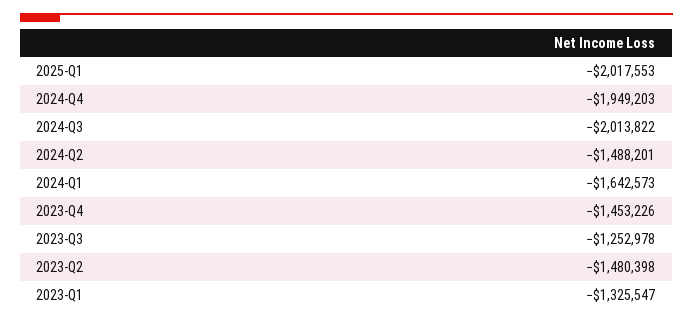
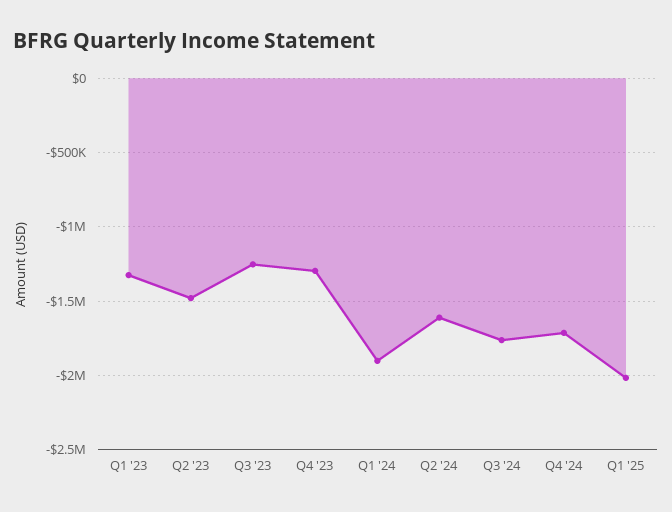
2024-Q4: -1949203 -> -1700000
2024-Q3: -2013822 -> -1750000
2024-Q2: -1488201 -> -1600000
2024-Q1: -1642573 -> -1900000
2023-Q4: -1453226 -> -1300000

